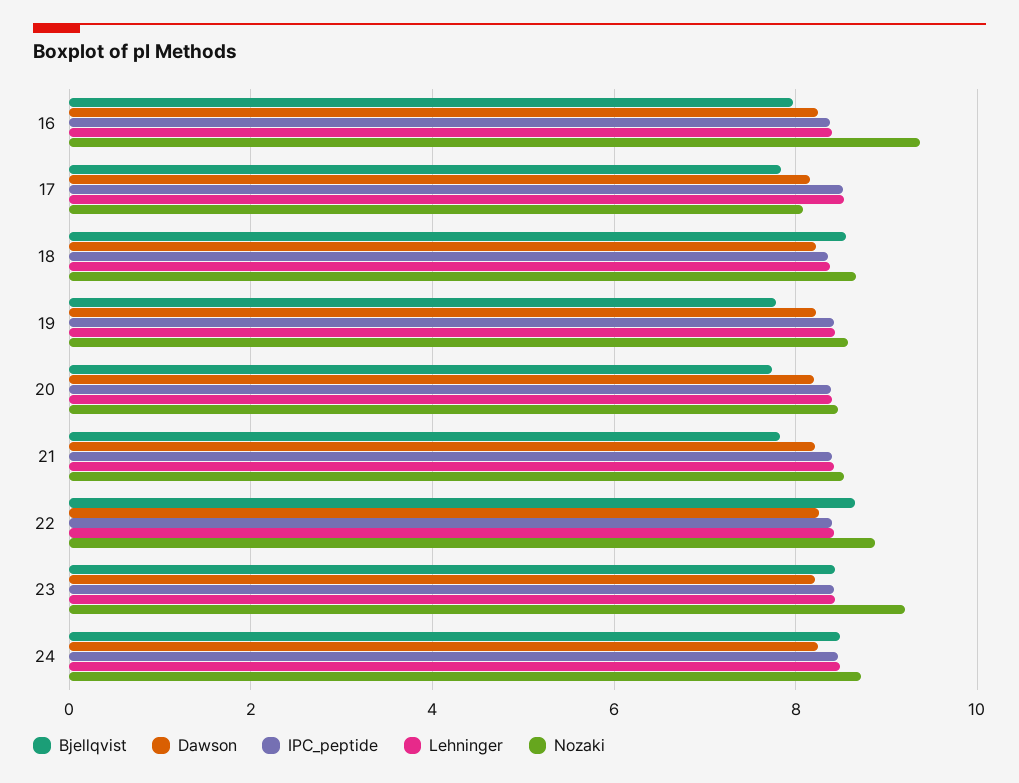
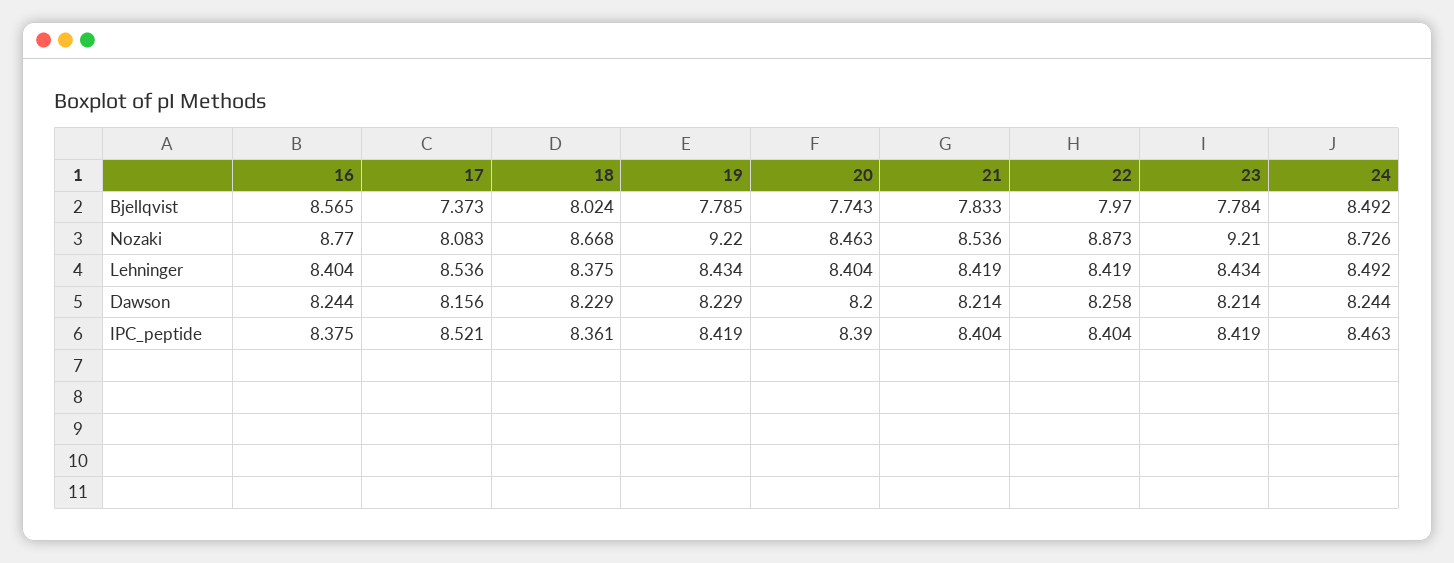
Bjellqvist, 16: 8 -> 8.565
Nozaki, 16: 9.4 -> 8.77
Bjellqvist, 17: 7.8 -> 7.373
Bjellqvist, 18: 8.6 -> 8.024
Nozaki, 19: 8.6 -> 9.22
Bjellqvist, 22: 8.6 -> 7.97
Bjellqvist, 23: 8.4 -> 7.784

